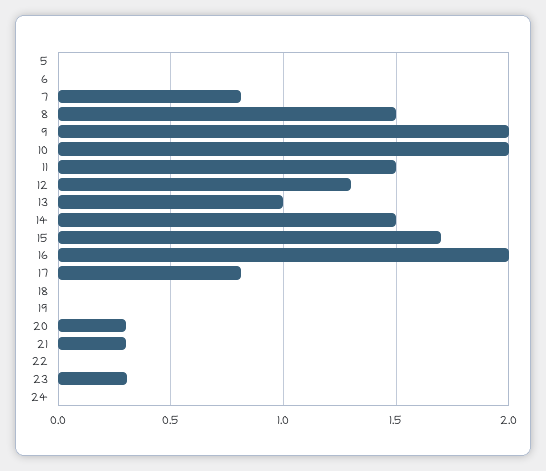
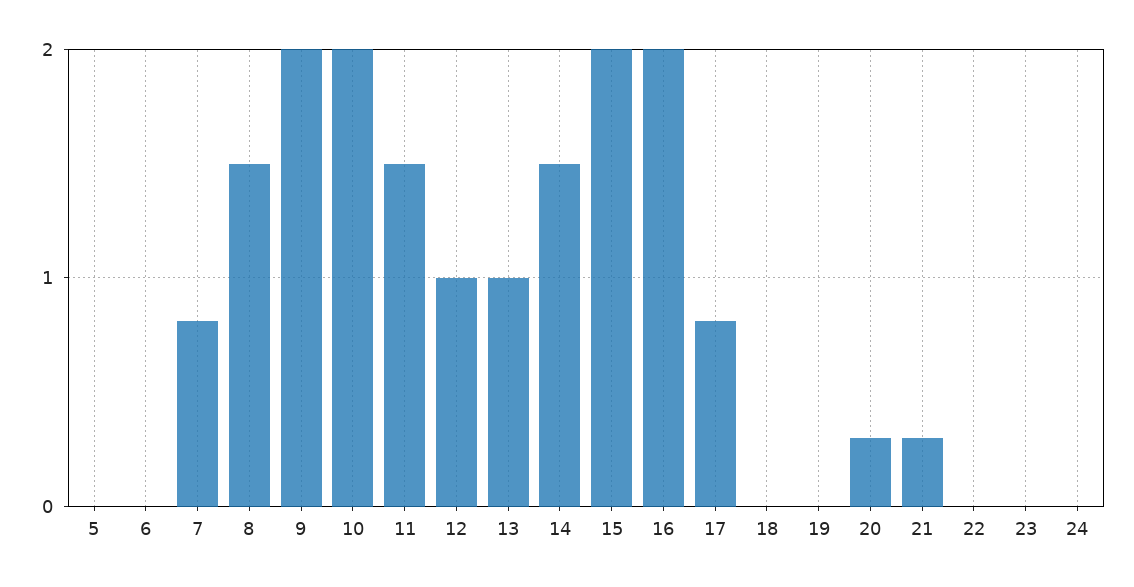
12: 1.3 -> 1
15: 1.7 -> 2
23: 0.3 -> 0

